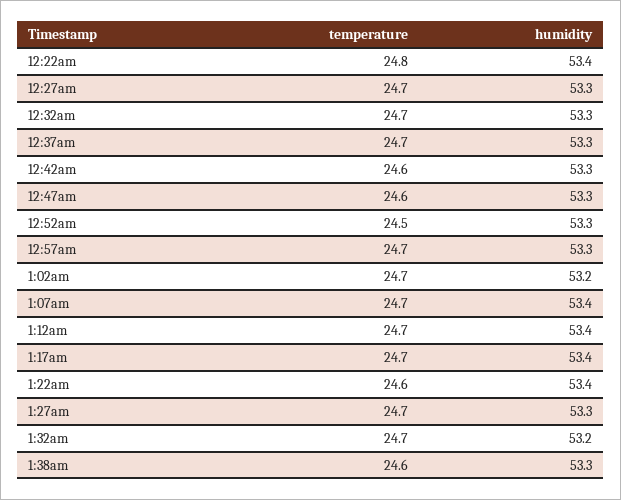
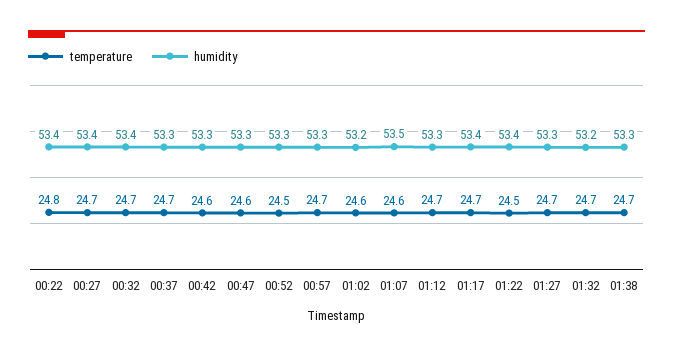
humidity, 12:27am: 53.3 -> 53.4
humidity, 12:32am: 53.3 -> 53.4
temperature, 1:02am: 24.7 -> 24.6
temperature, 1:07am: 24.7 -> 24.6
humidity, 1:07am: 53.4 -> 53.5
humidity, 1:12am: 53.4 -> 53.3
temperature, 1:22am: 24.6 -> 24.5
temperature, 1:38am: 24.6 -> 24.7

